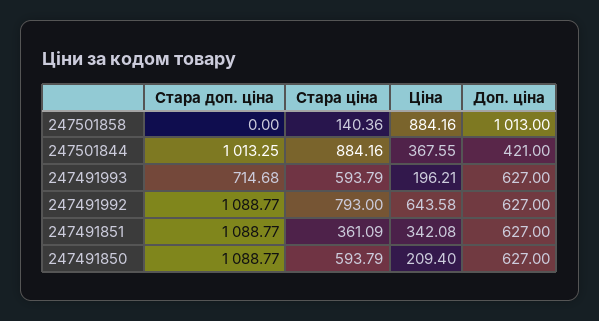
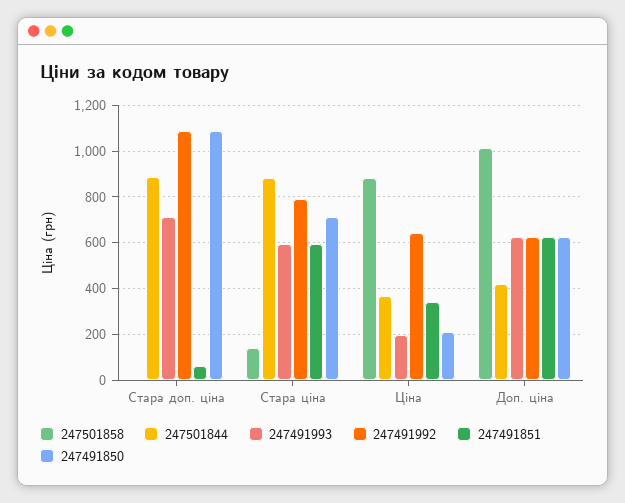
247501844, Стара доп. ціна: 1013.25 -> 900
247491851, Стара доп. ціна: 1088.77 -> 50
247491851, Стара ціна: 361.09 -> 600
247491850, Стара ціна: 593.79 -> 700

